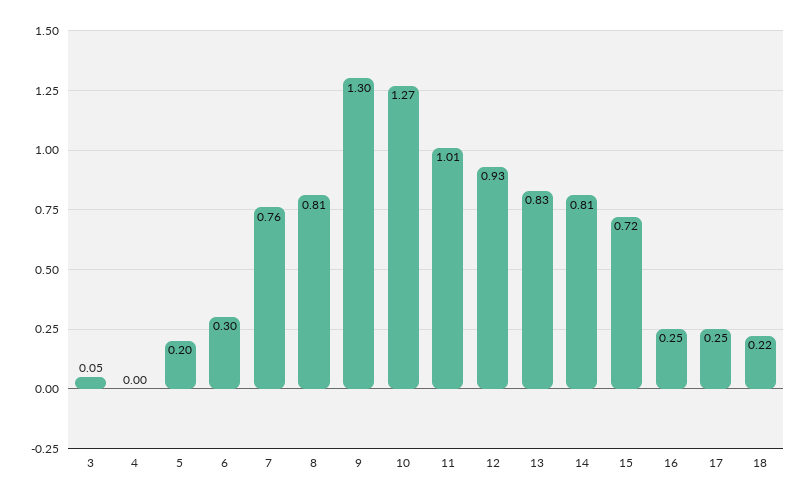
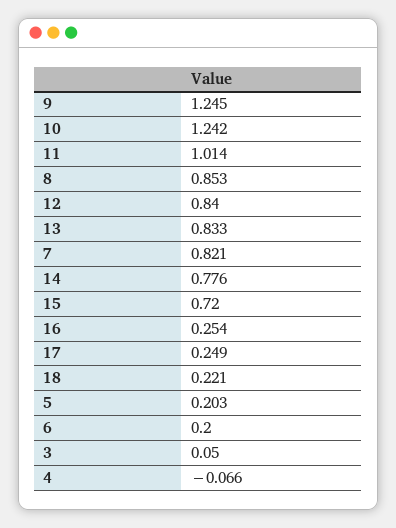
4: 0 -> -0.066
6: 0.3 -> 0.2
7: 0.76 -> 0.821
8: 0.81 -> 0.853
9: 1.3 -> 1.245
10: 1.27 -> 1.242
12: 0.93 -> 0.84
14: 0.81 -> 0.776

